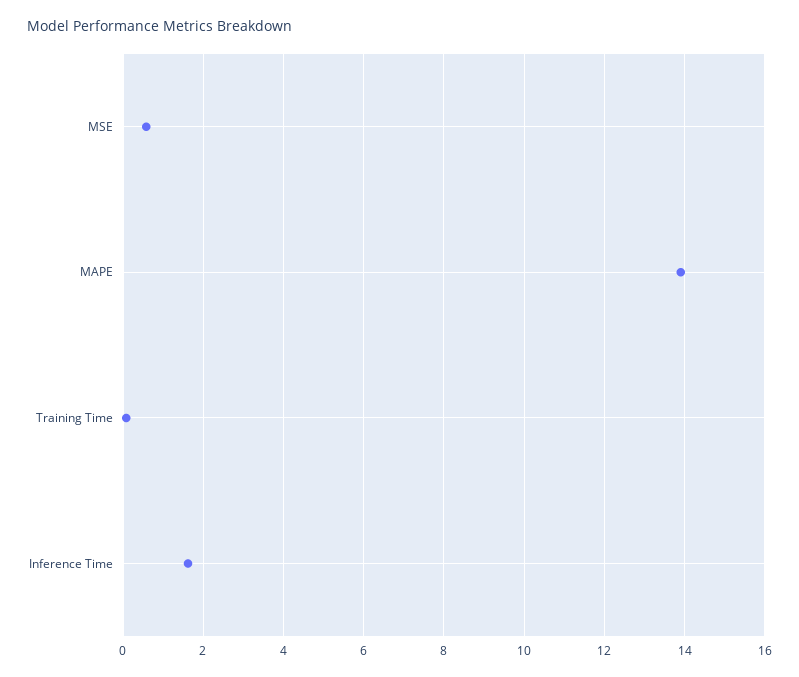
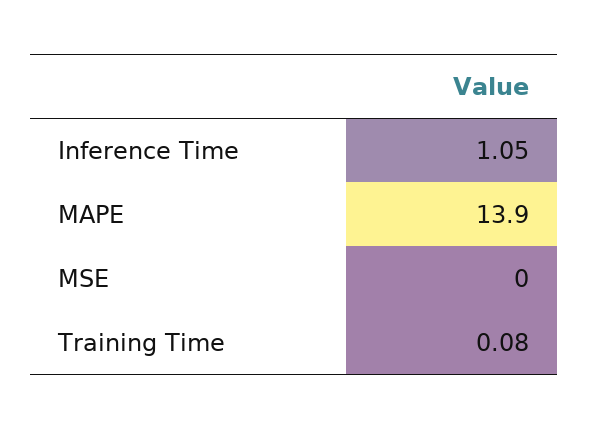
MSE: 0.6 -> 0
Inference Time: 1.6 -> 1.05

